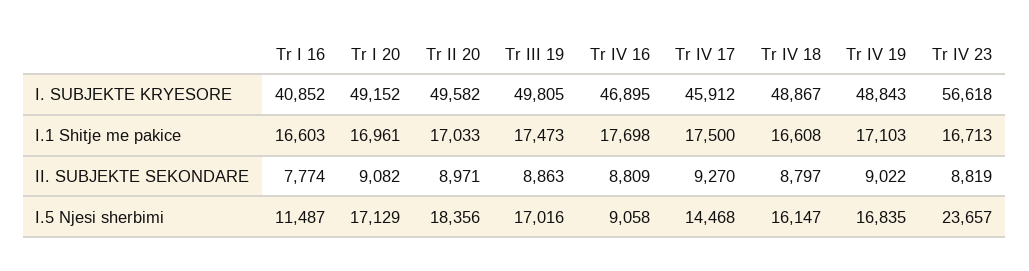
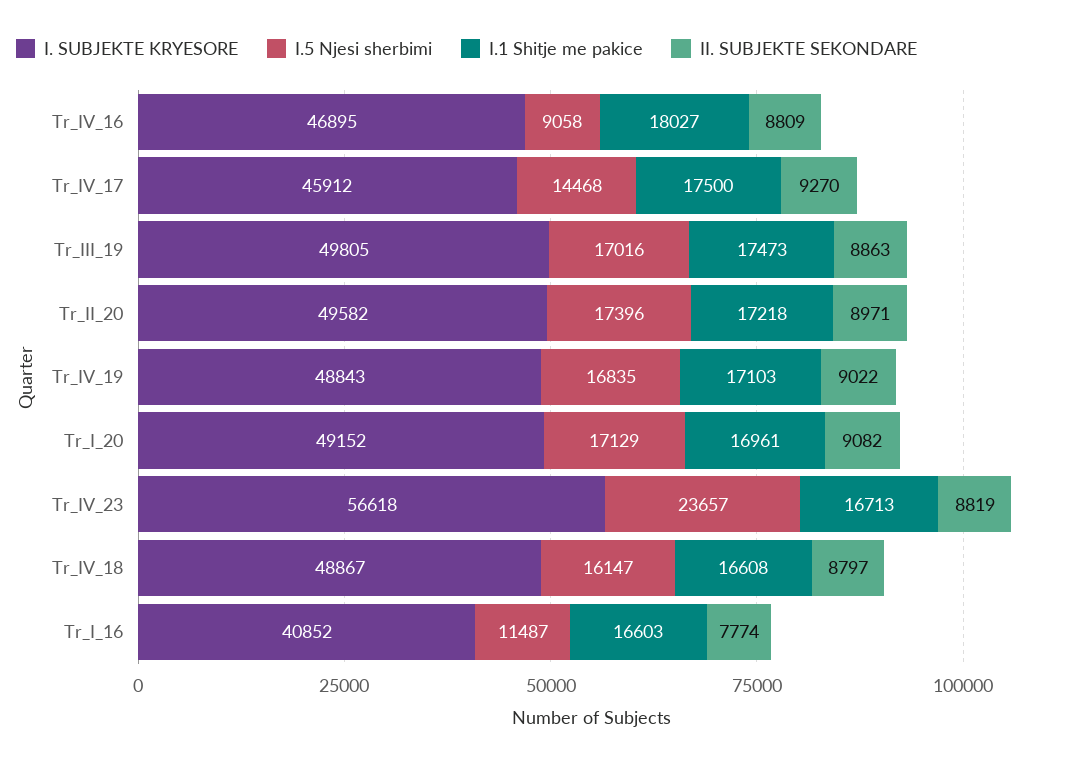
I.1 Shitje me pakice, Tr II 20: 17033 -> 17218
I.1 Shitje me pakice, Tr IV 16: 17698 -> 18027
I.5 Njesi sherbimi, Tr II 20: 18356 -> 17396

